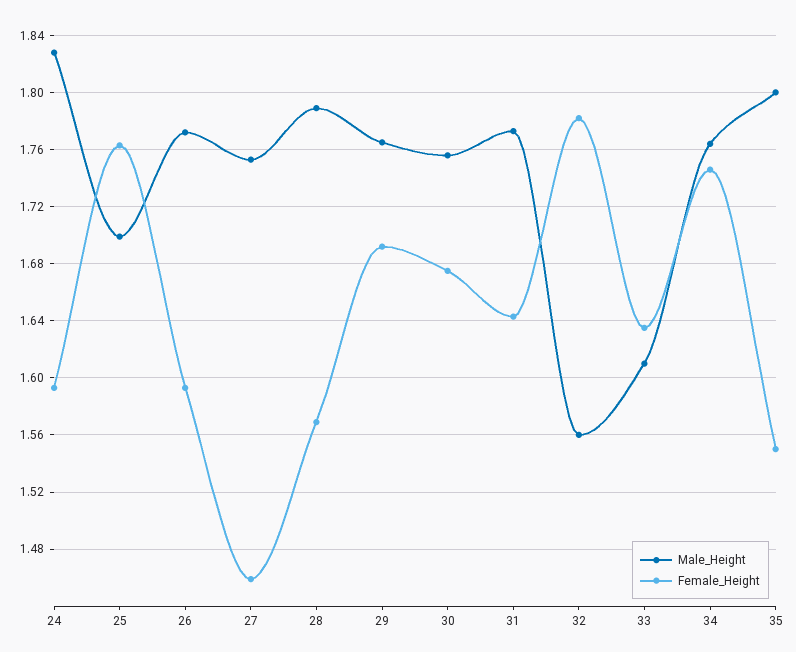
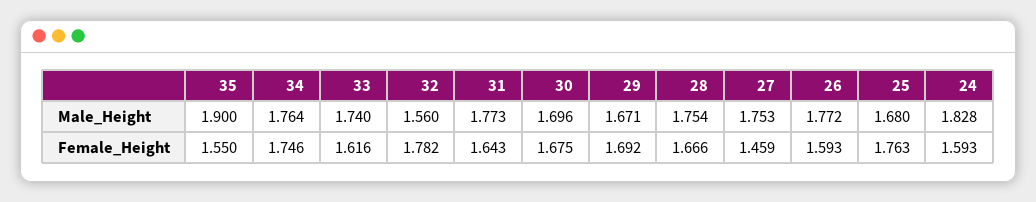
Male_Height, 25: 1.7 -> 1.68
Male_Height, 28: 1.79 -> 1.754
Female_Height, 28: 1.57 -> 1.666
Male_Height, 29: 1.765 -> 1.671
Male_Height, 30: 1.755 -> 1.696
Male_Height, 33: 1.61 -> 1.74
Female_Height, 33: 1.635 -> 1.616
Male_Height, 35: 1.8 -> 1.9

